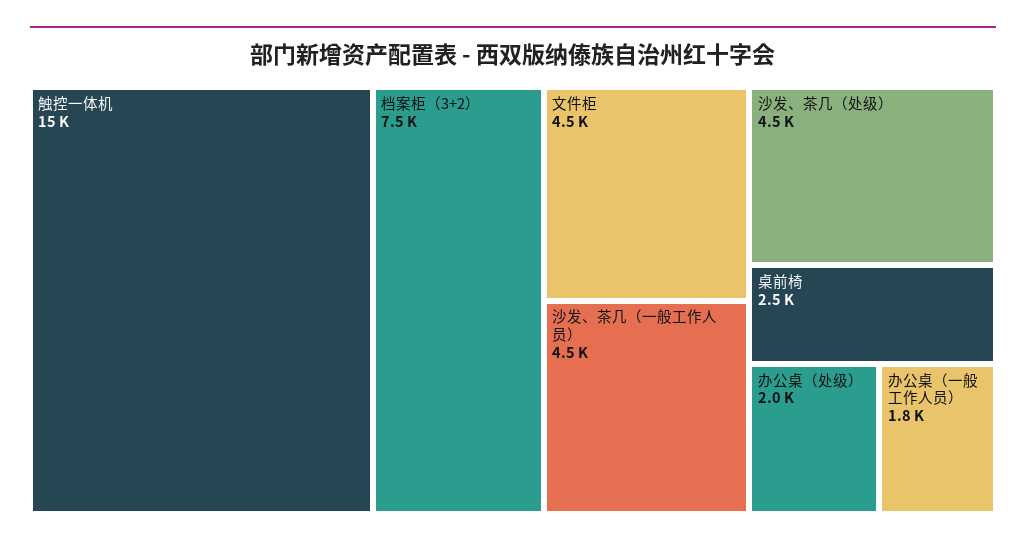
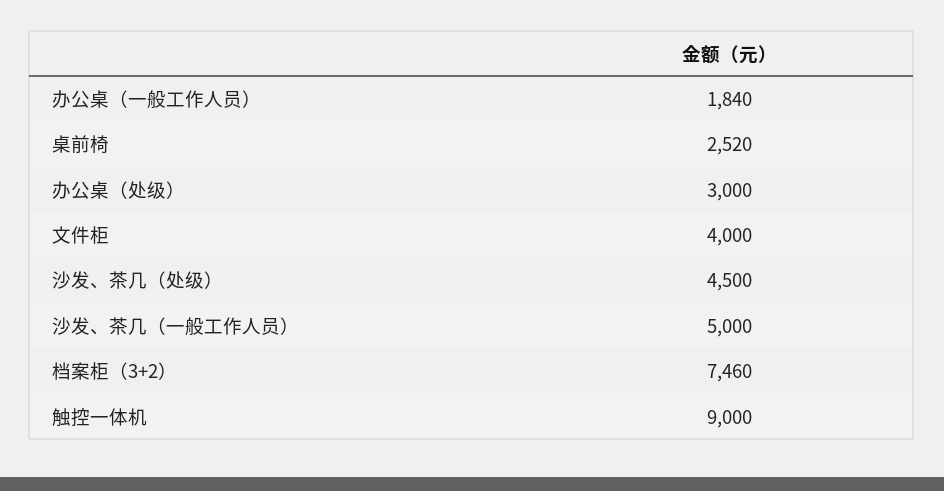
触控一体机: 15000 -> 9000
文件柜: 4500 -> 4000
沙发、茶几（一般工作人员）: 4500 -> 5000
办公桌（处级）: 2000 -> 3000

